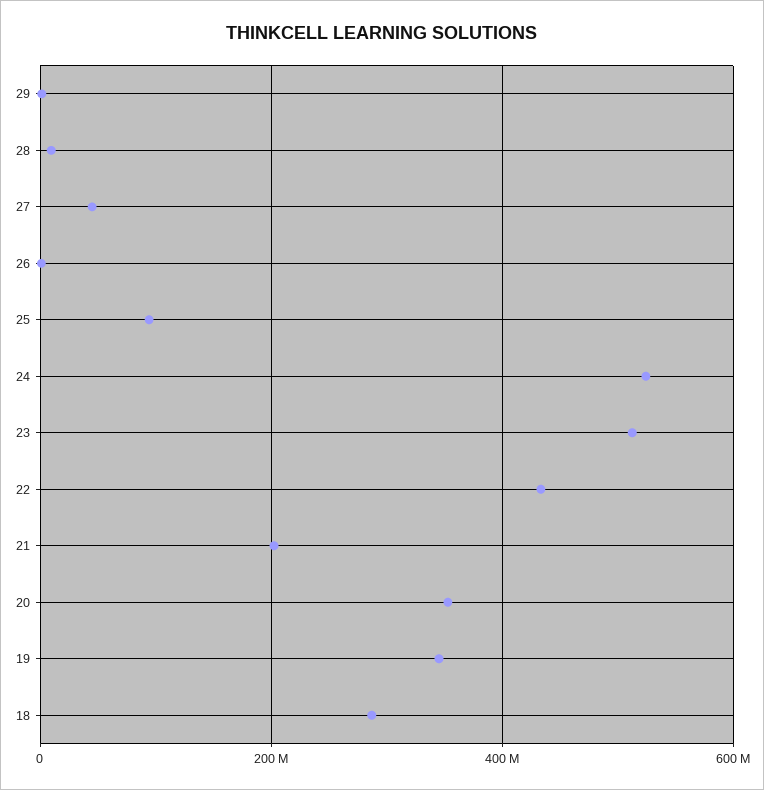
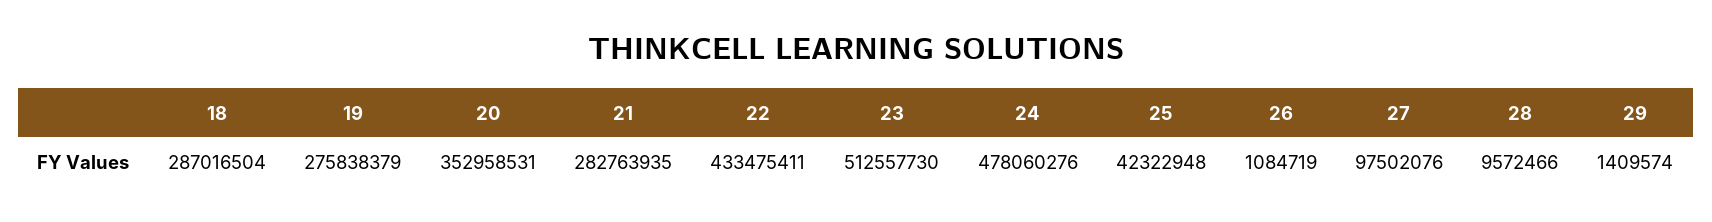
27: 40000000 -> 97502076
25: 100000000 -> 42322948
24: 520000000 -> 478060276
21: 200000000 -> 282763935
19: 340000000 -> 275838379

